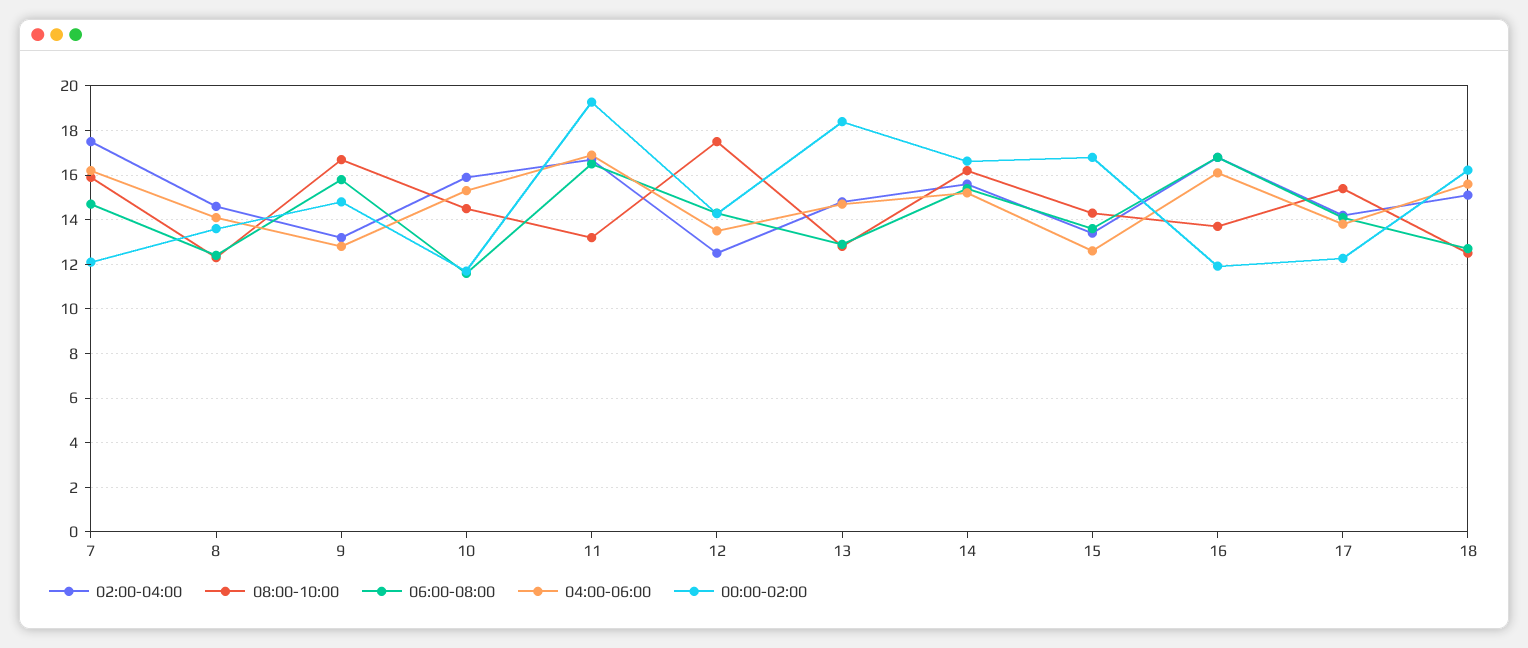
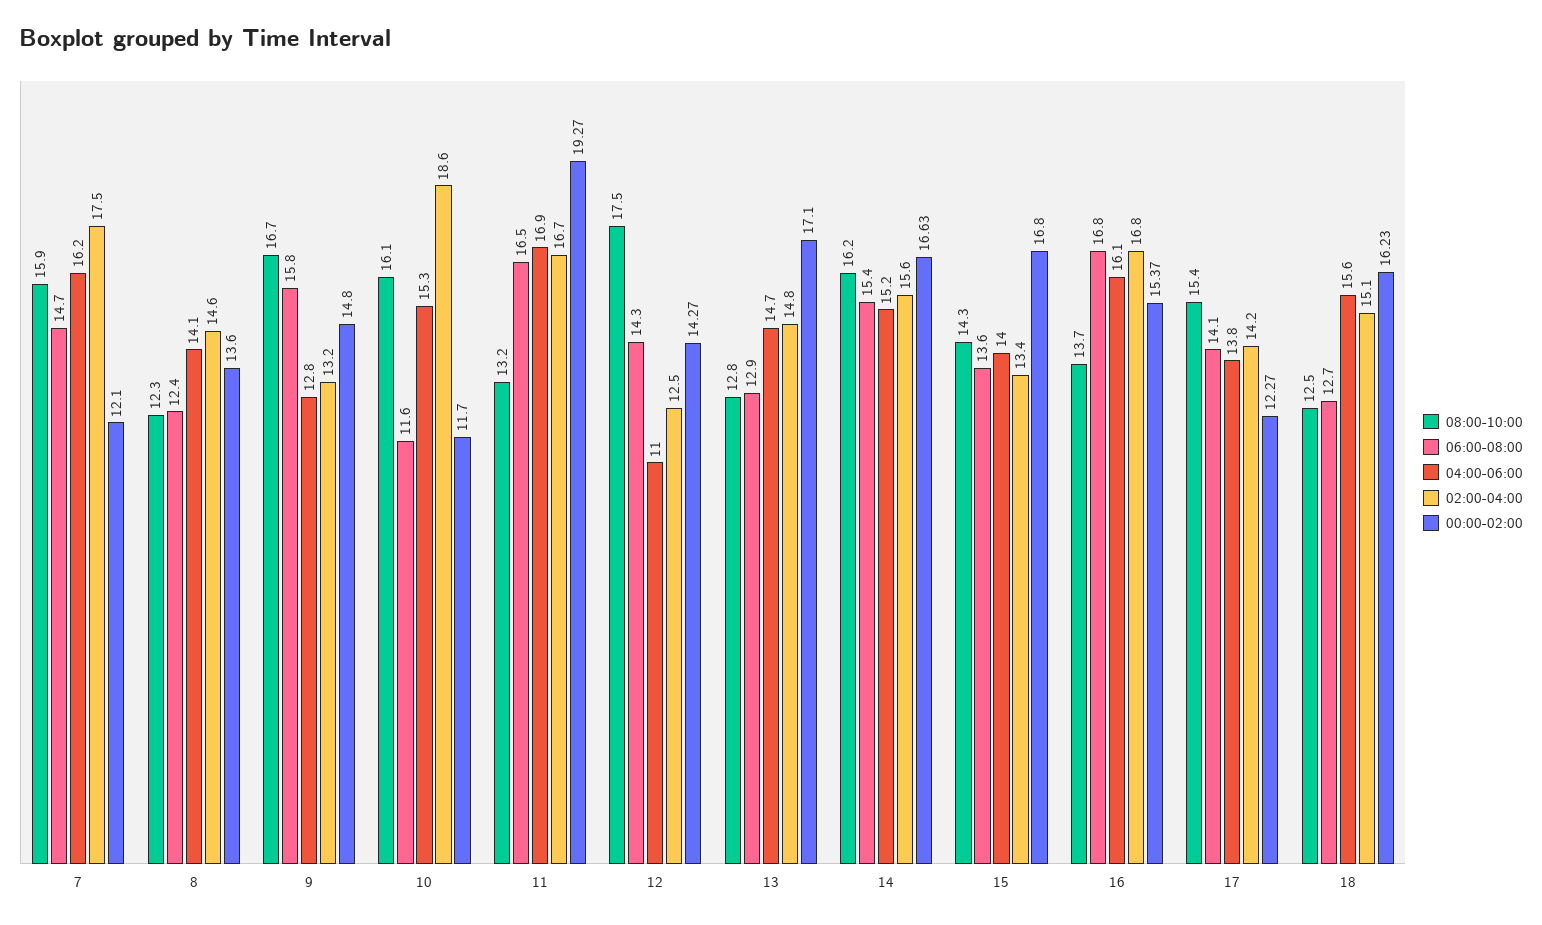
02:00-04:00, 10: 16 -> 18.6
08:00-10:00, 10: 14.5 -> 16.1
04:00-06:00, 12: 13.5 -> 11
00:00-02:00, 13: 18.5 -> 17.1
04:00-06:00, 15: 12.5 -> 14
00:00-02:00, 16: 12 -> 15.37

